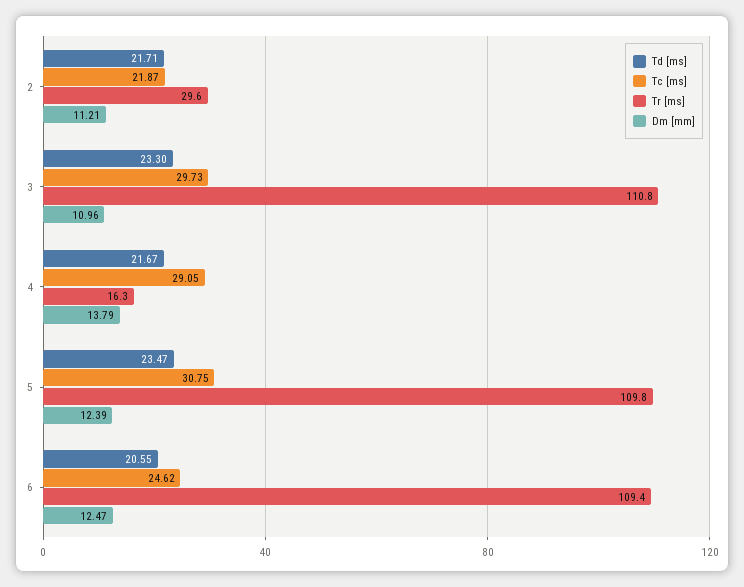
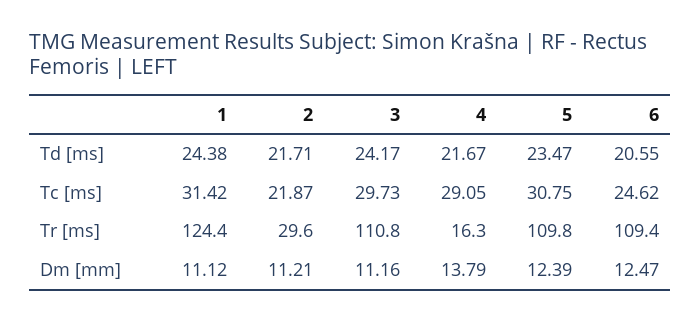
Td [ms], 3: 23.3 -> 24.17
Dm [mm], 3: 10.96 -> 11.16
Td [ms], 1: none -> 24.38
Tc [ms], 1: none -> 31.42
Tr [ms], 1: none -> 124.4
Dm [mm], 1: none -> 11.12

